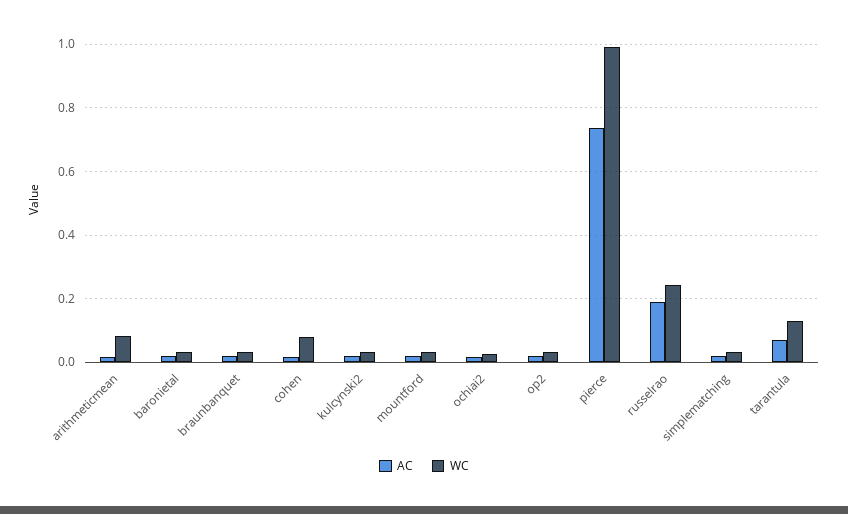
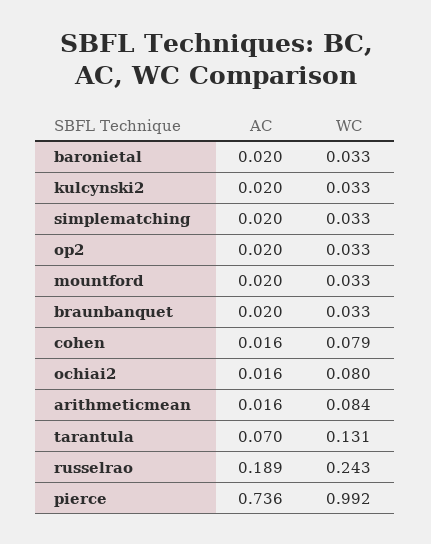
WC, ochiai2: 0.02 -> 0.08

